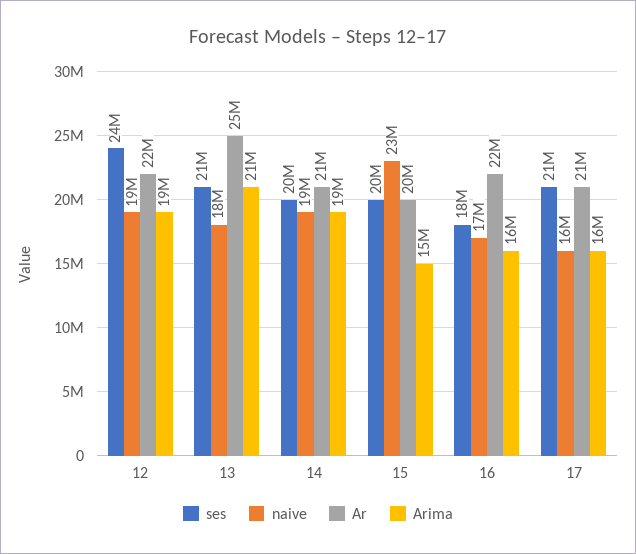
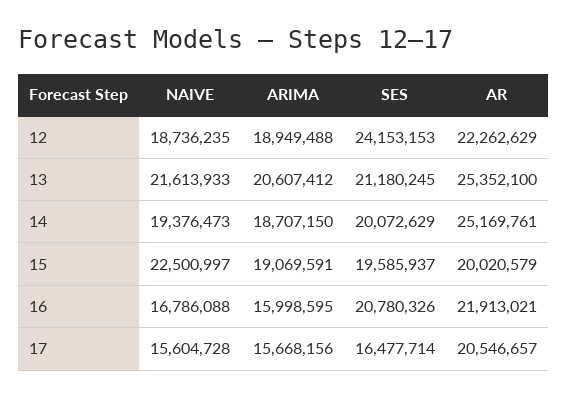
naive, 13: 18000000 -> 21613933
Ar, 14: 21000000 -> 25169761
Arima, 15: 15000000 -> 19069591
ses, 16: 18000000 -> 20780326
ses, 17: 21000000 -> 16477714

